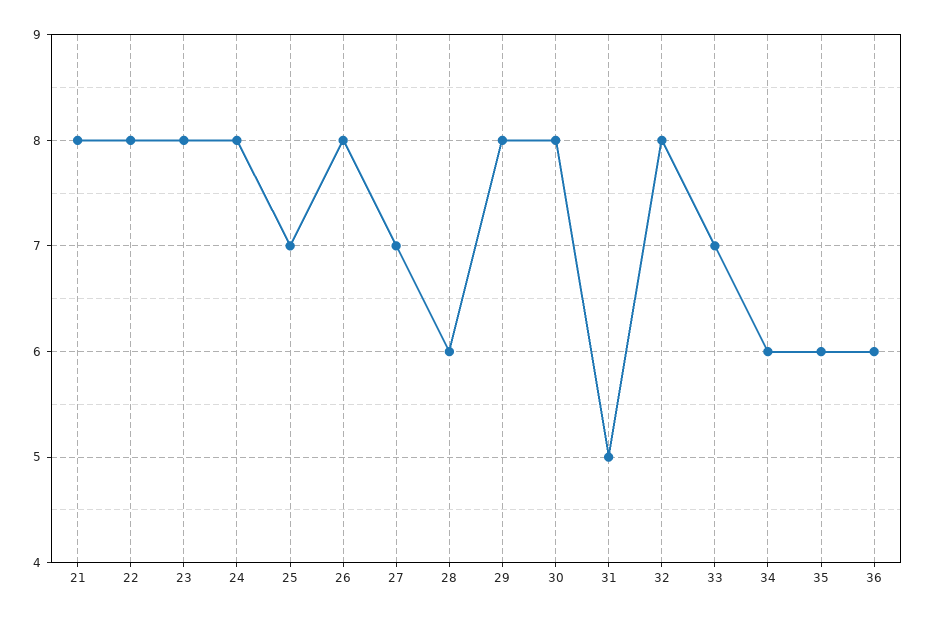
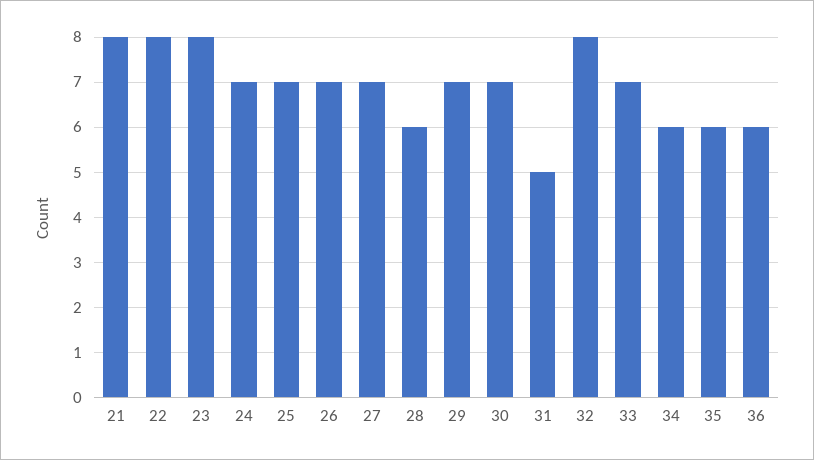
24: 8 -> 7
26: 8 -> 7
29: 8 -> 7
30: 8 -> 7

